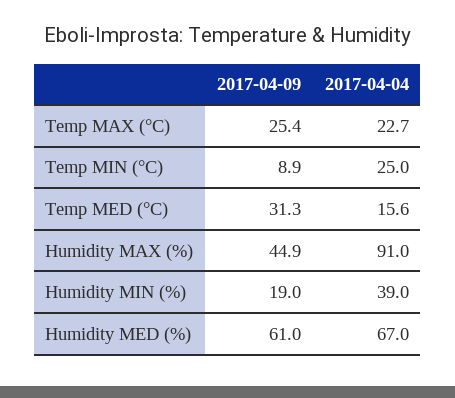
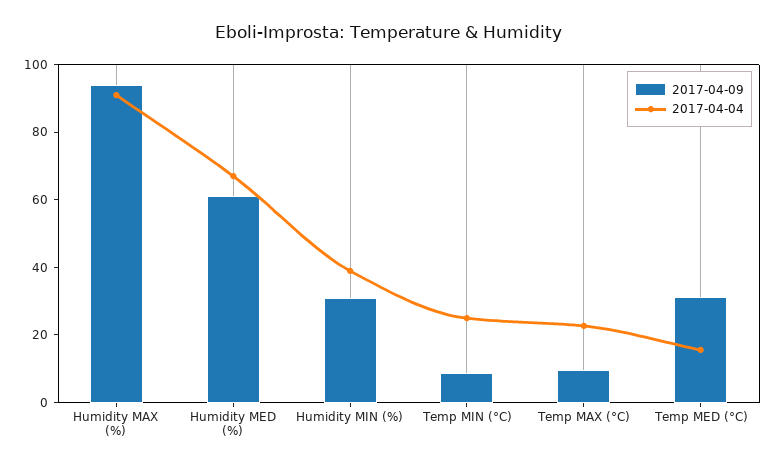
2017-04-09, Temp MAX (°C): 25.4 -> 10
2017-04-09, Humidity MAX (%): 44.9 -> 95
2017-04-09, Humidity MIN (%): 19 -> 30

